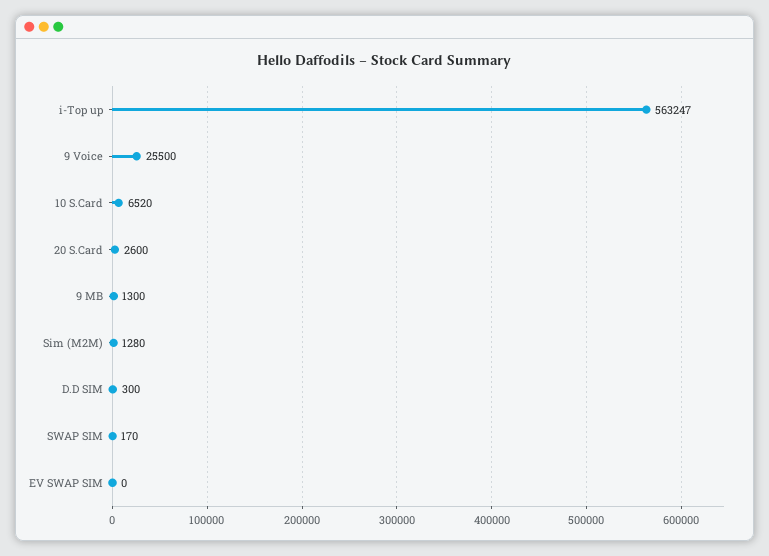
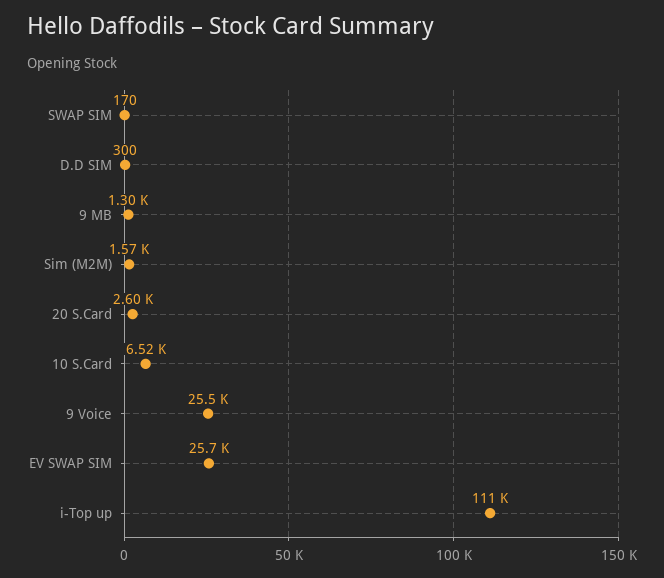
i-Top up: 563247 -> 111000
Sim (M2M): 1280 -> 1570
EV SWAP SIM: 0 -> 25700

